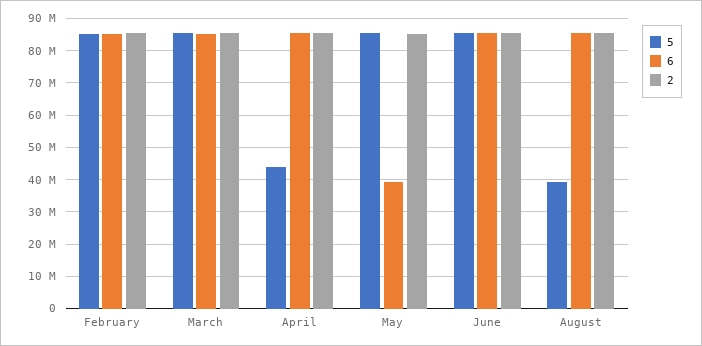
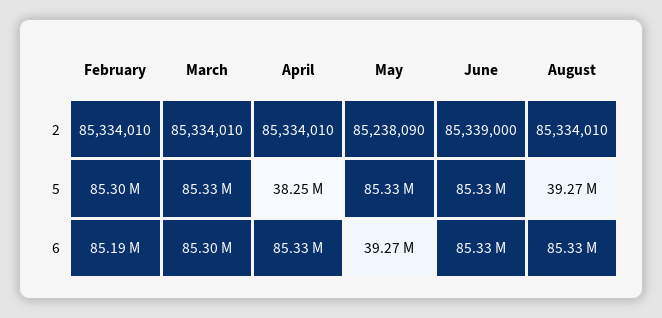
5, April: 44000000 -> 38250000

